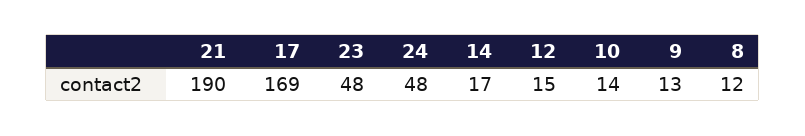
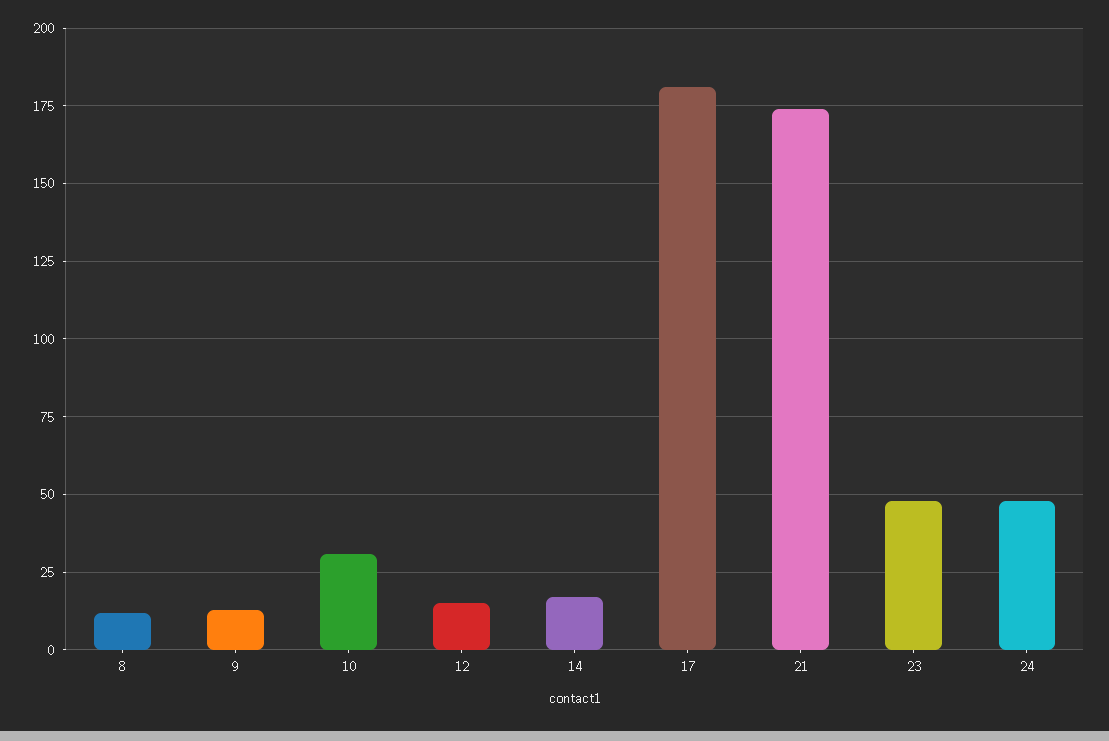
21: 190 -> 175
17: 169 -> 180
10: 14 -> 30

